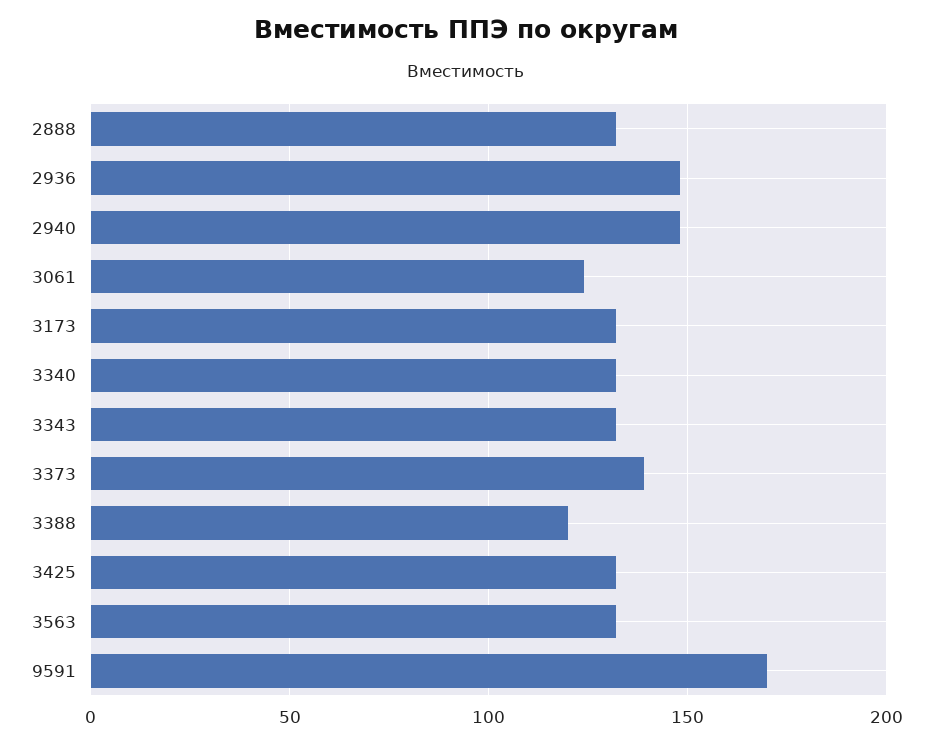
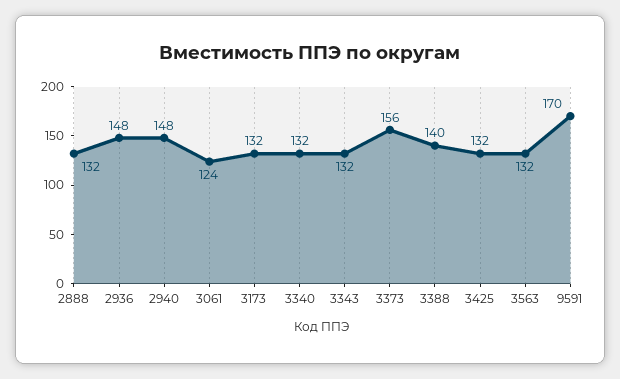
3373: 140 -> 156
3388: 120 -> 140

